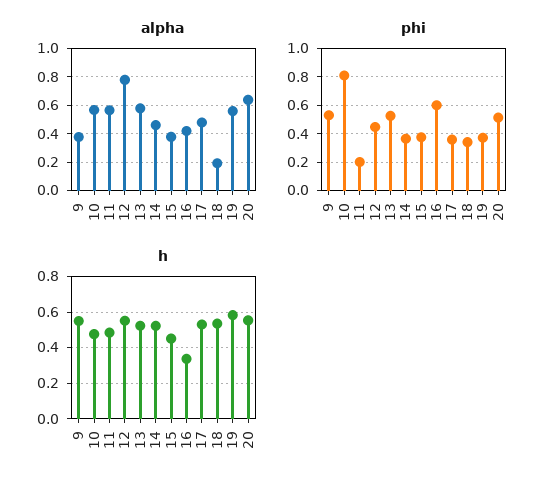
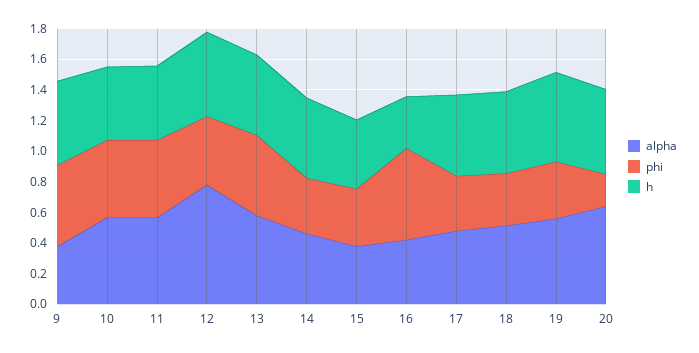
alpha, 18: 0.2 -> 0.5
phi, 10: 0.8 -> 0.5
phi, 11: 0.2 -> 0.5
phi, 20: 0.5 -> 0.2

